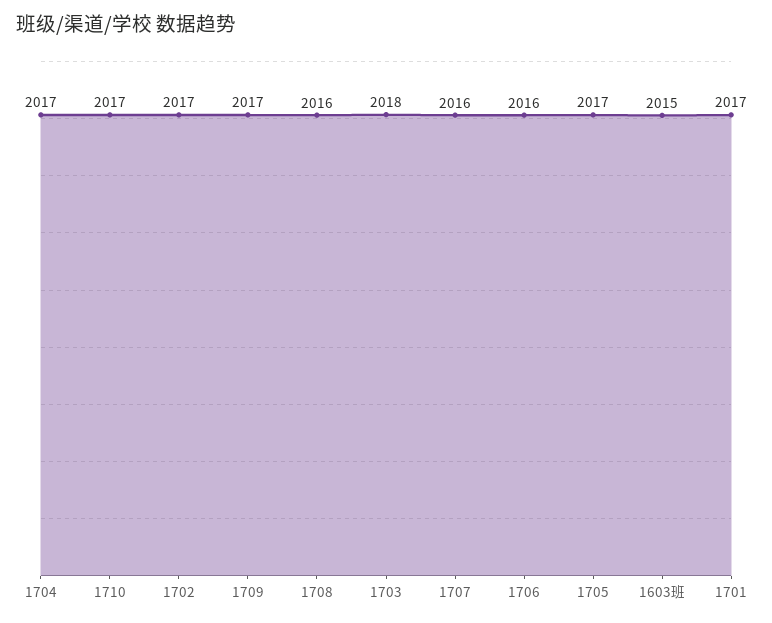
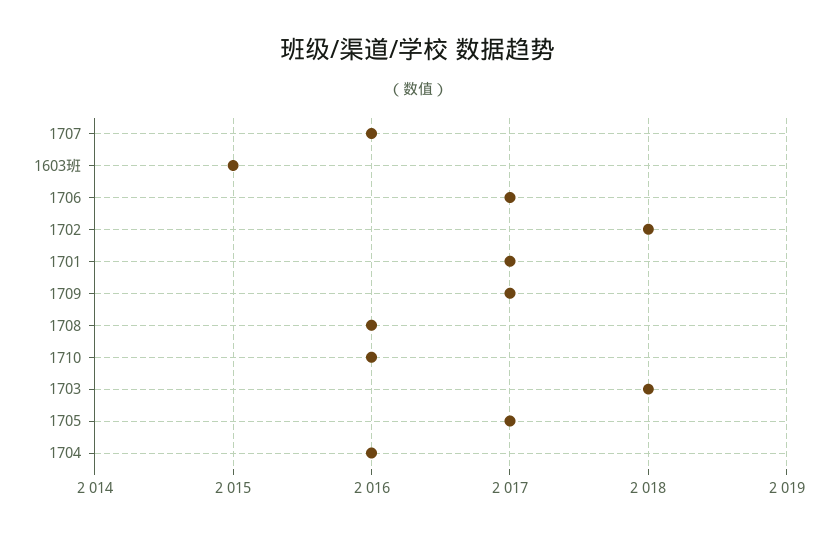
1704: 2017 -> 2016
1710: 2017 -> 2016
1702: 2017 -> 2018
1706: 2016 -> 2017

